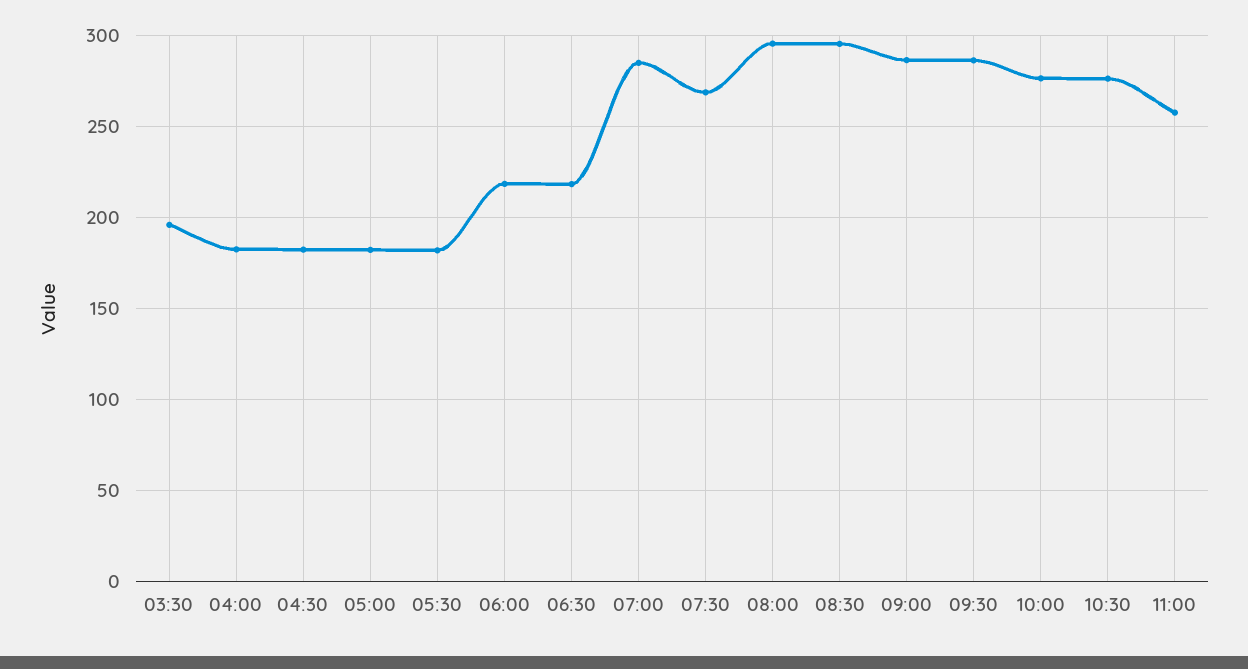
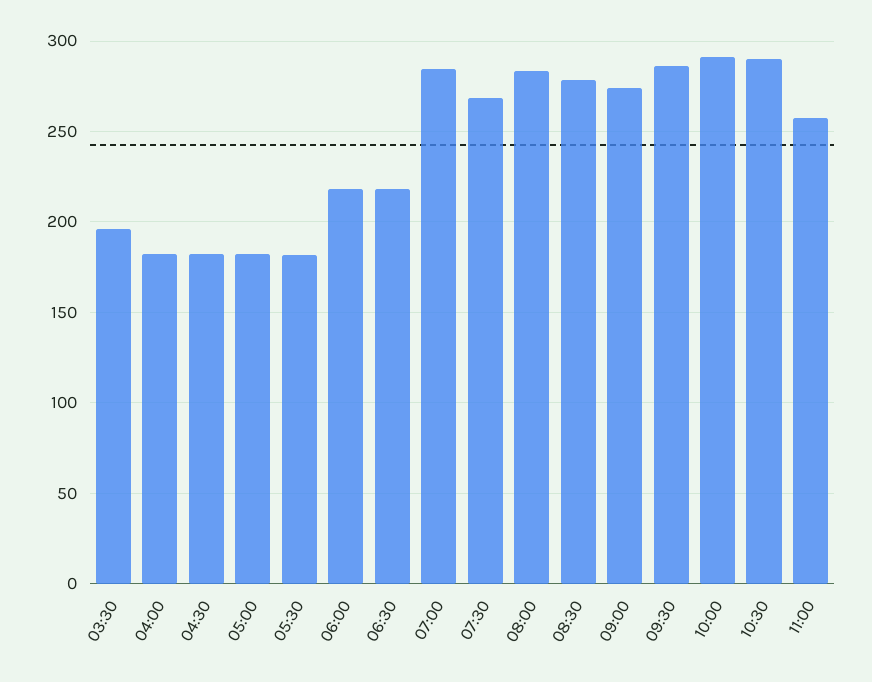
08:00: 295 -> 285
08:30: 295 -> 280
09:00: 285 -> 275
10:00: 275 -> 290
10:30: 275 -> 290

